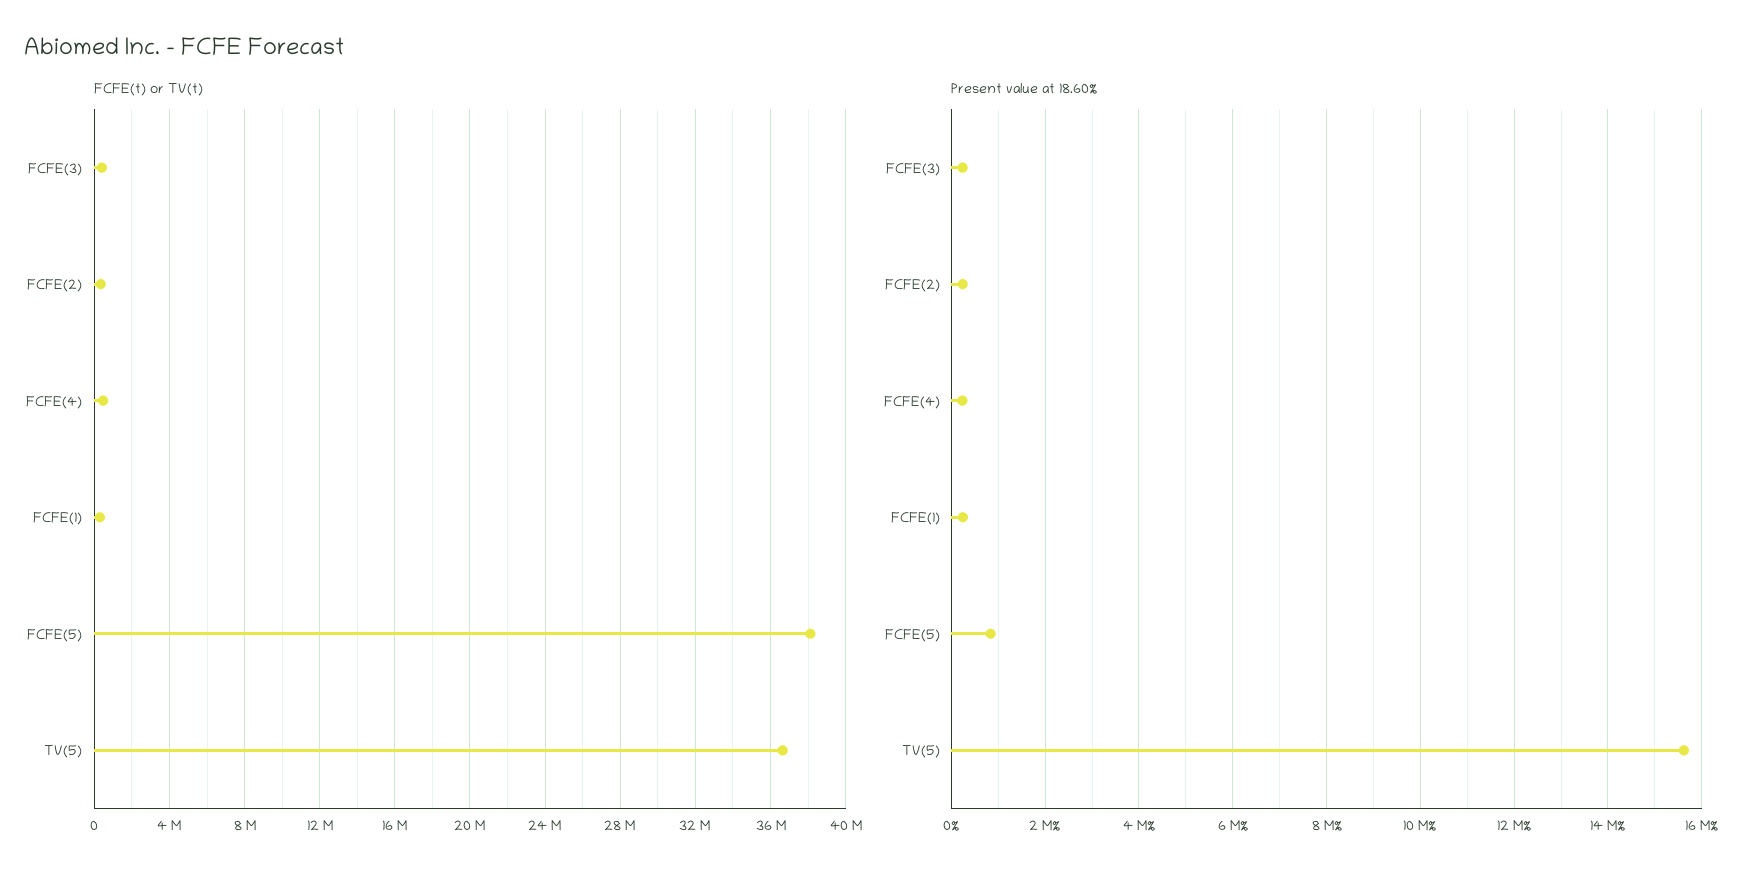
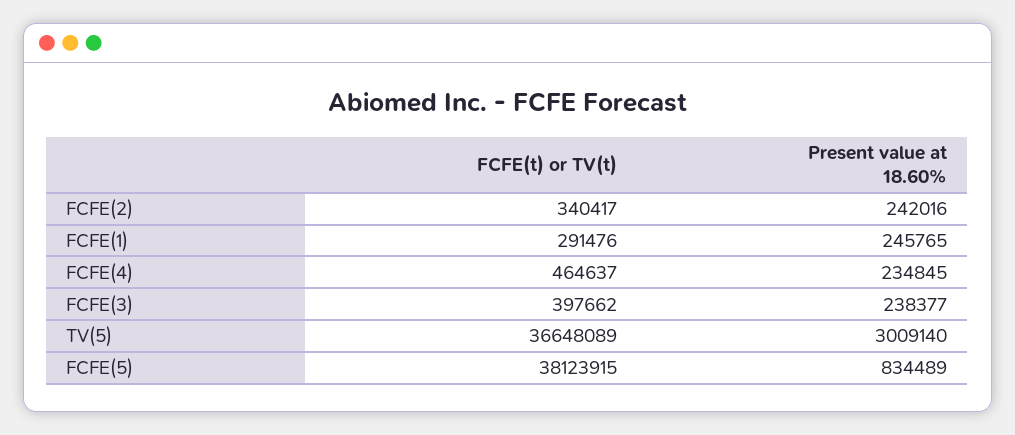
Present value at 18.60%, TV(5): 15600000 -> 3009140

